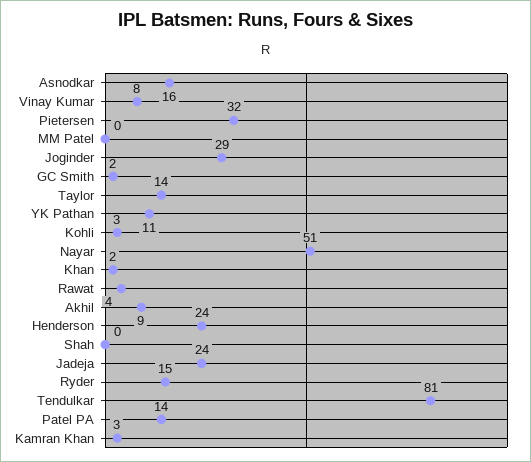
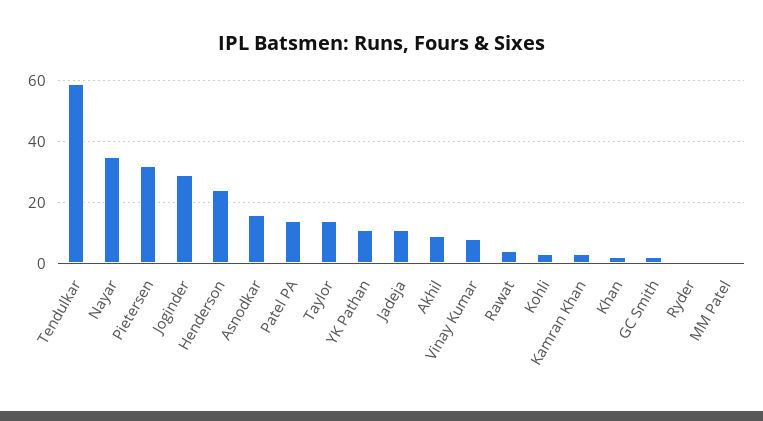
Nayar: 51 -> 35
Shah: 0 -> none
Jadeja: 24 -> 10
Ryder: 15 -> 0
Tendulkar: 81 -> 60

